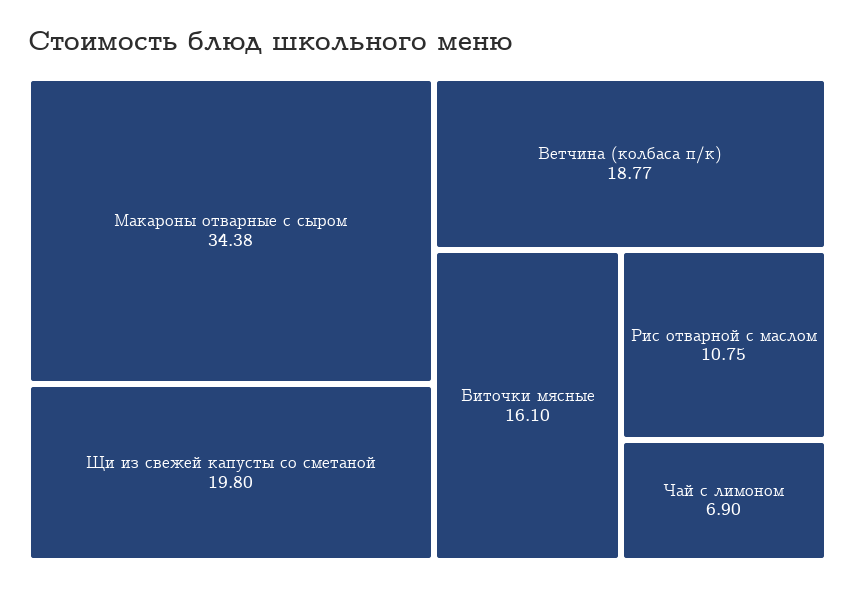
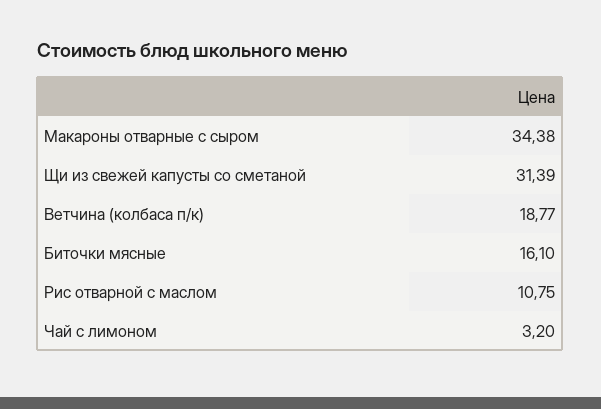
Щи из свежей капусты со сметаной: 19.8 -> 31.39
Чай с лимоном: 6.9 -> 3.2

